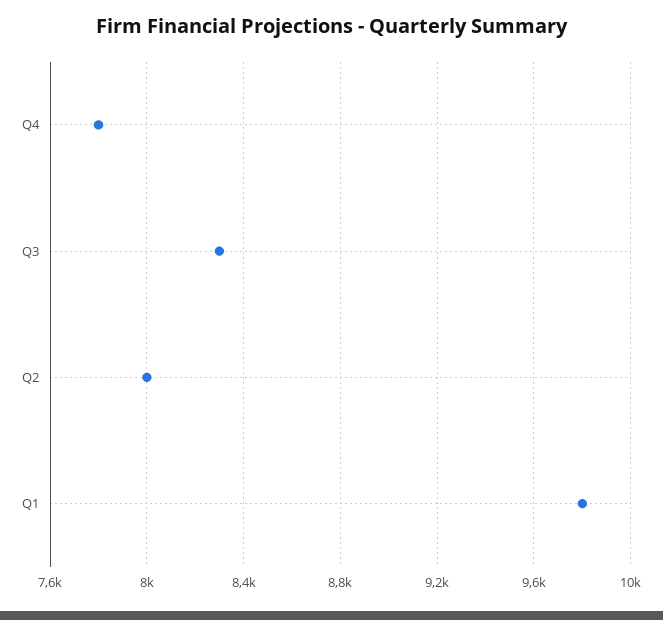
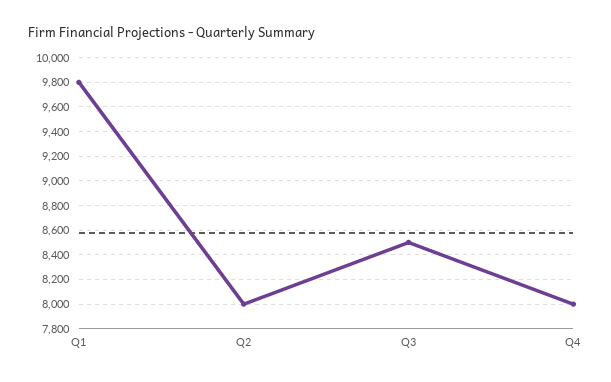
Q4: 7800 -> 8000
Q3: 8300 -> 8500

